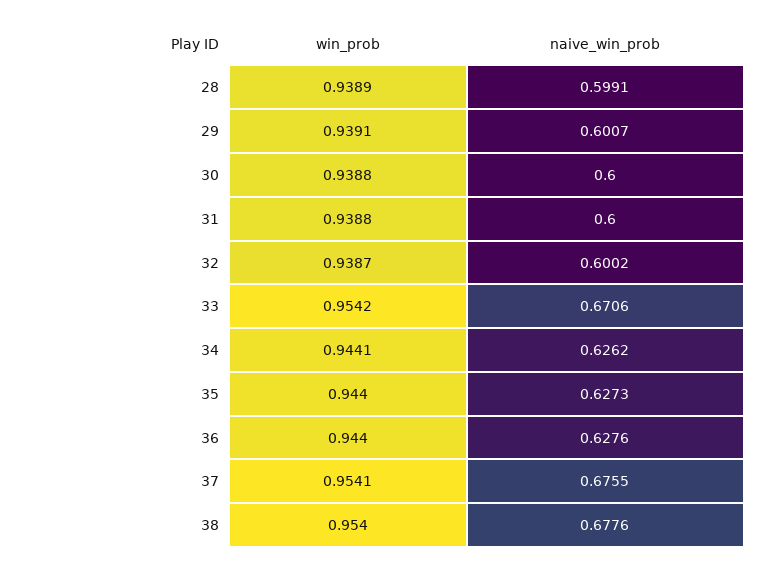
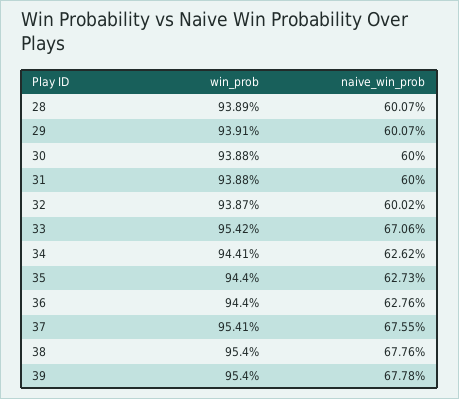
naive_win_prob, 28: 0.5991 -> 0.6007
win_prob, 39: none -> 0.954
naive_win_prob, 39: none -> 0.6778

